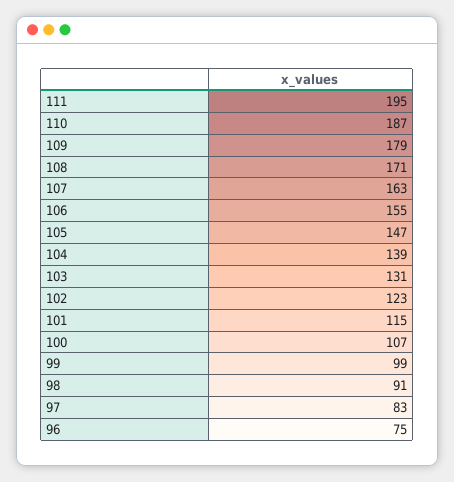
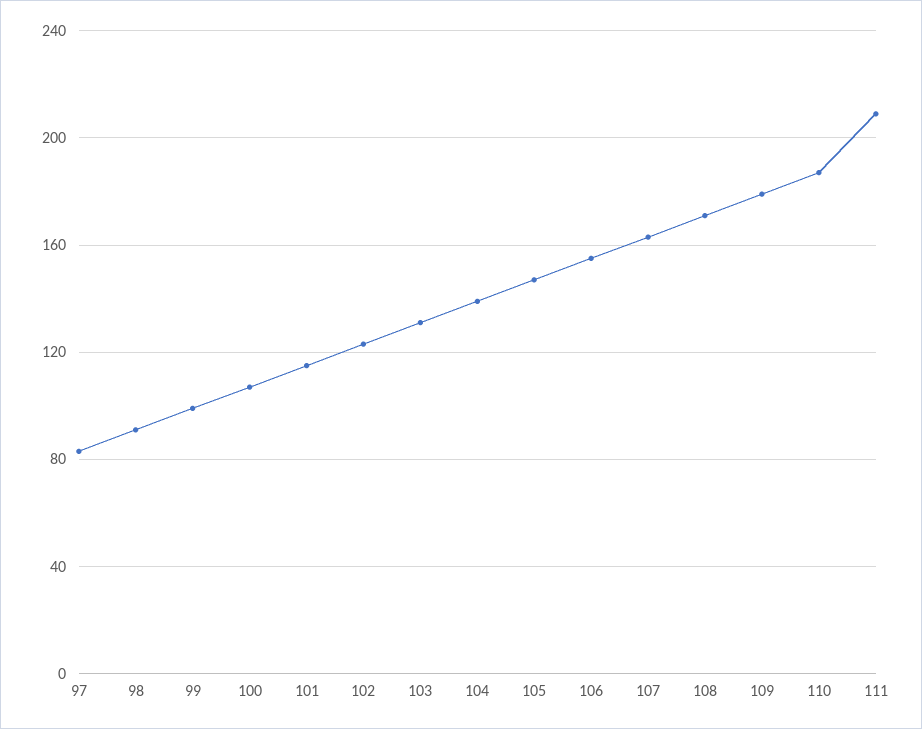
111: 195 -> 210
96: 75 -> none

